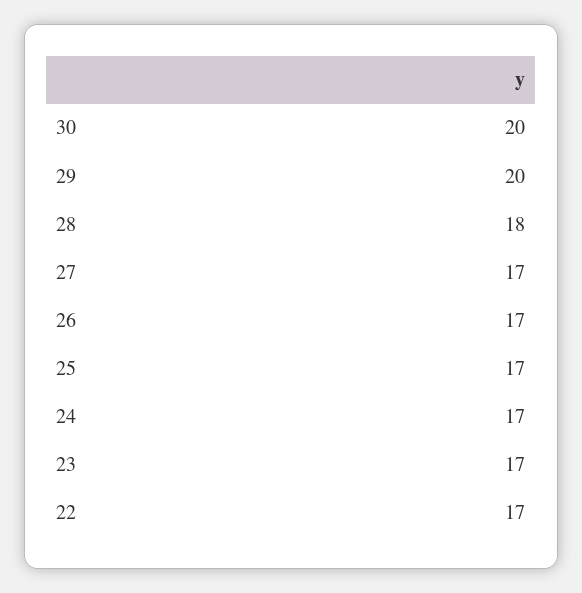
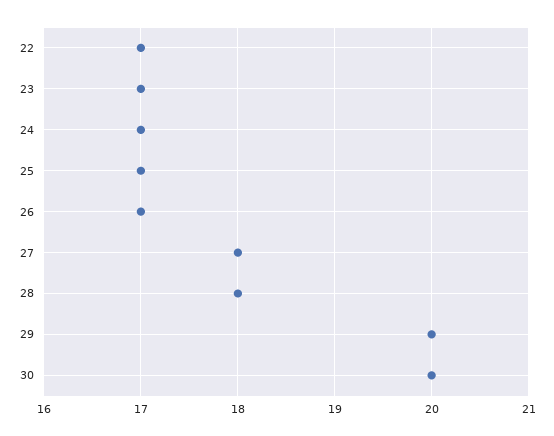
27: 17 -> 18

